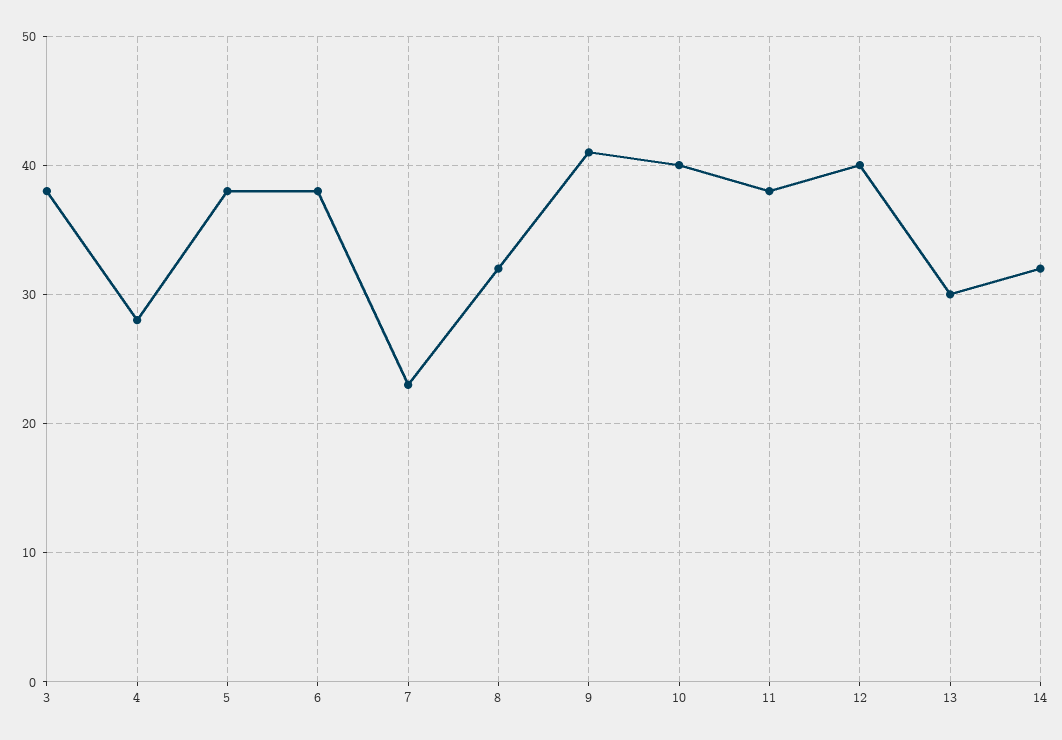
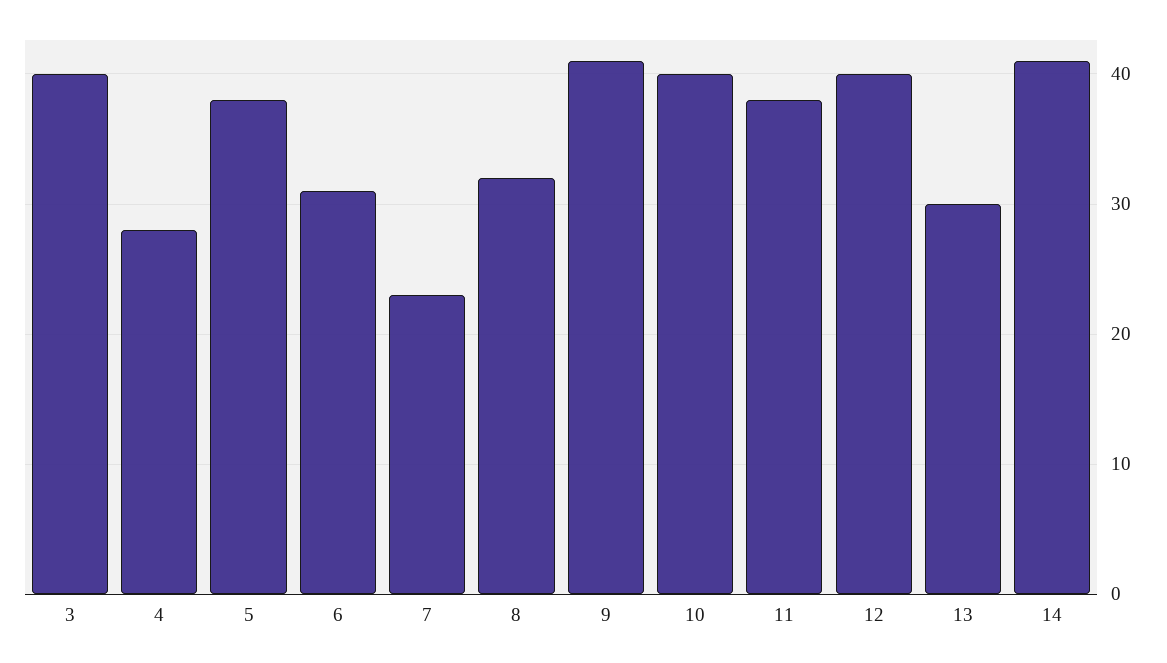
3: 38 -> 40
6: 38 -> 31
14: 32 -> 41

